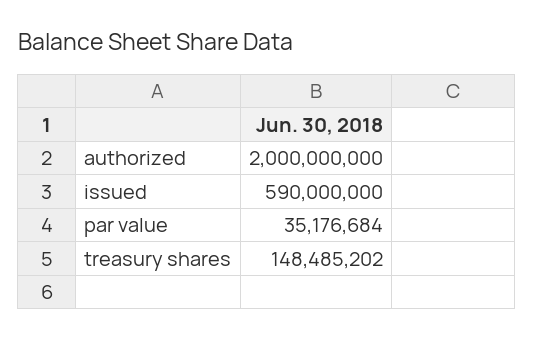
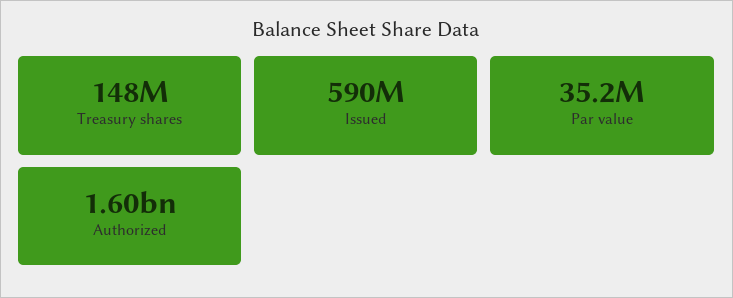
authorized: 2000000000 -> 1600000000

